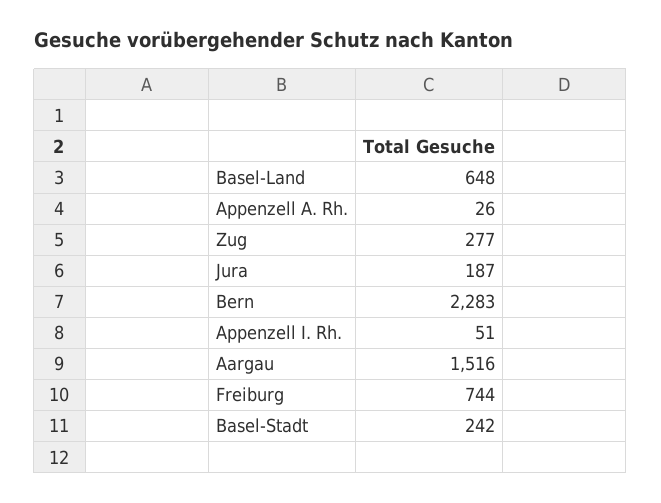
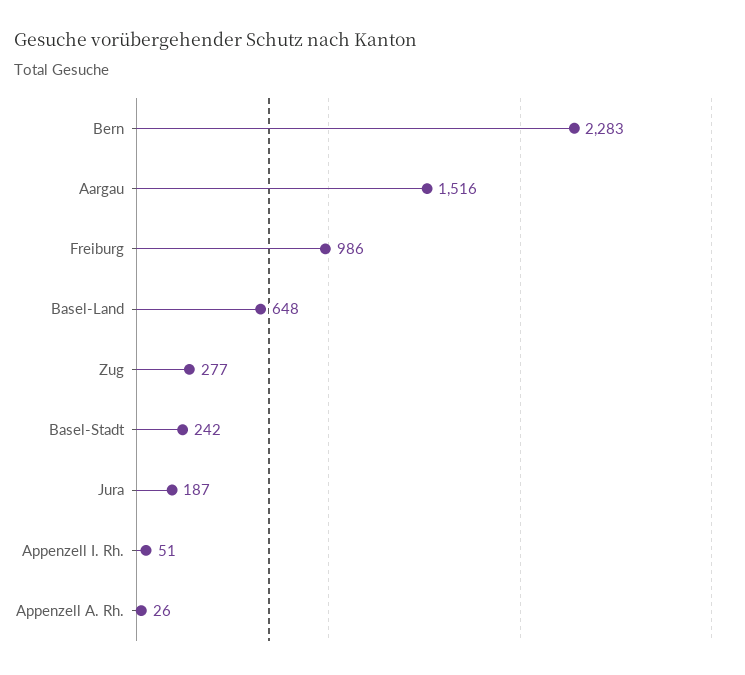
Freiburg: 744 -> 986

